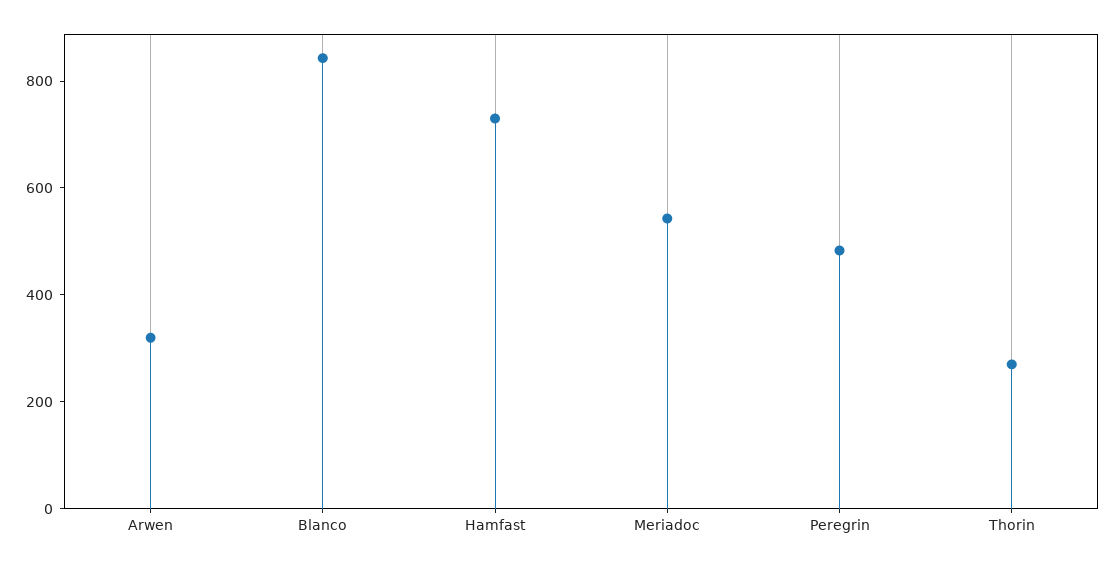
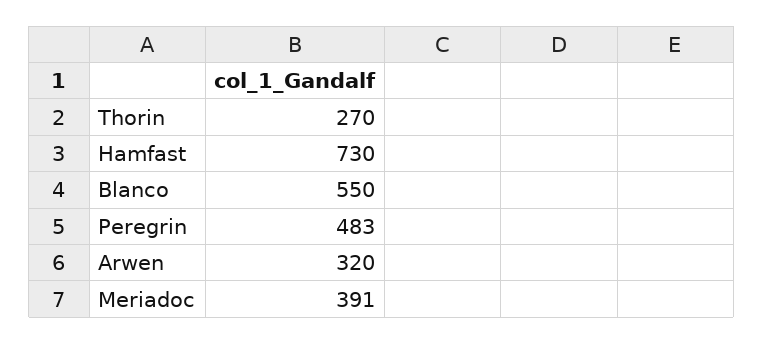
Blanco: 850 -> 550
Meriadoc: 550 -> 391

